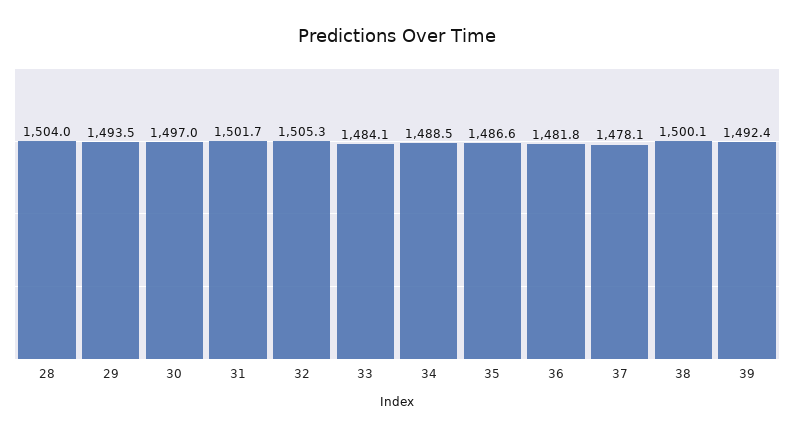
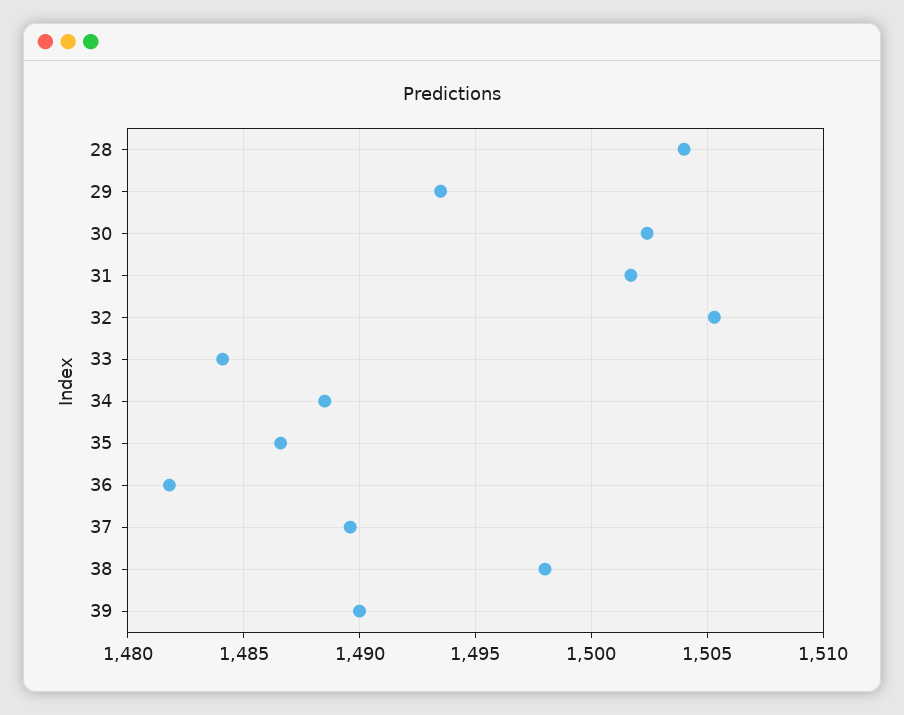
30: 1497 -> 1502.5
37: 1478.1 -> 1489.5
38: 1500.1 -> 1498
39: 1492.4 -> 1490

